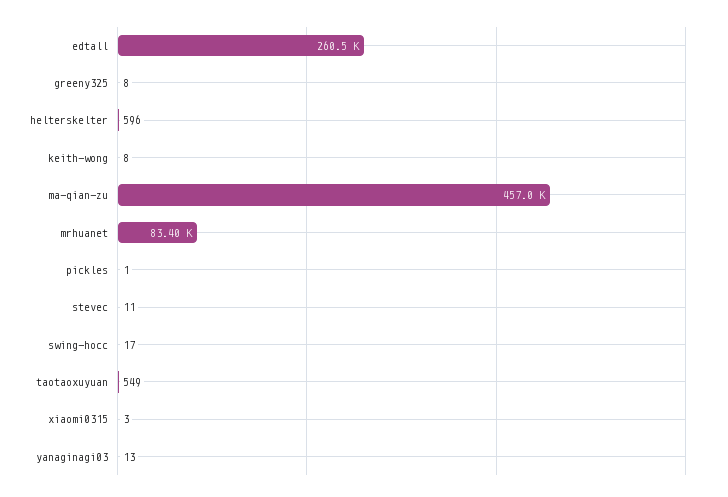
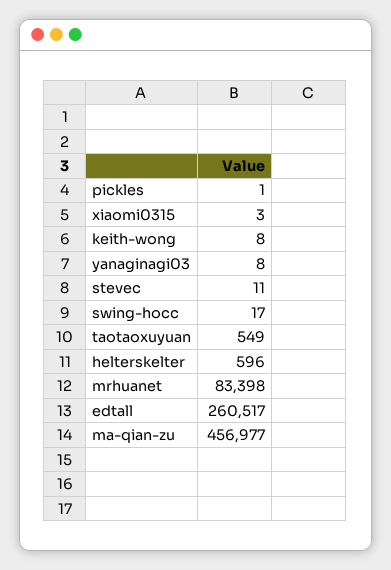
greeny325: 8 -> none
yanaginagi03: 13 -> 8

